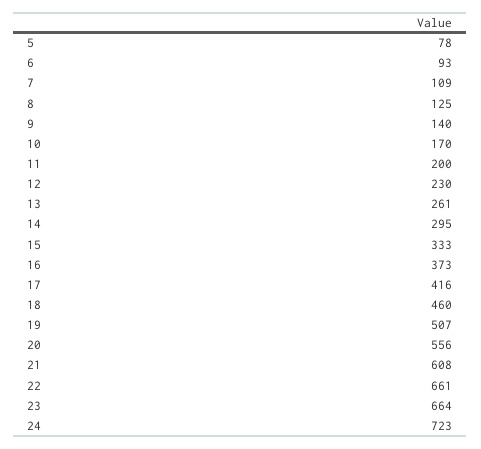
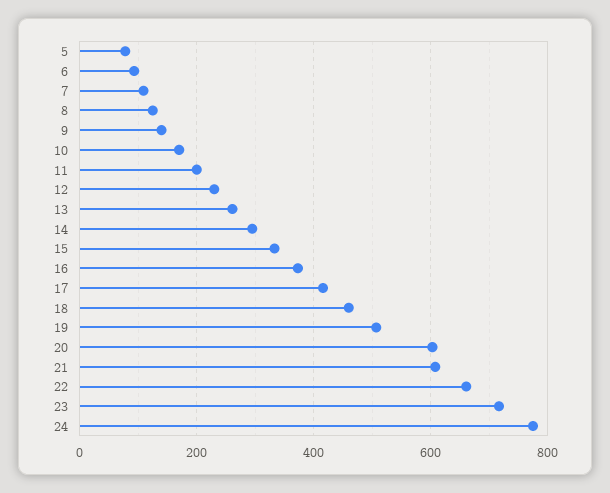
20: 556 -> 600
23: 664 -> 720
24: 723 -> 780

